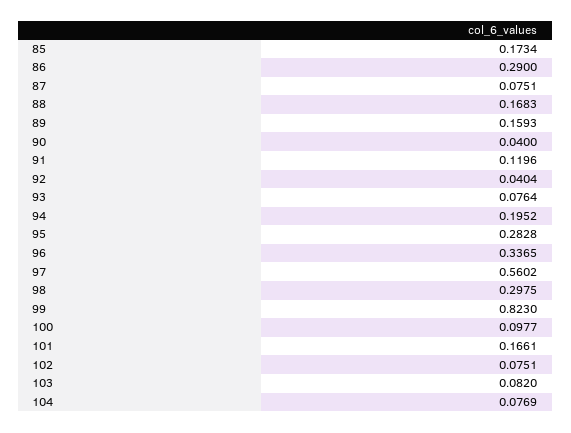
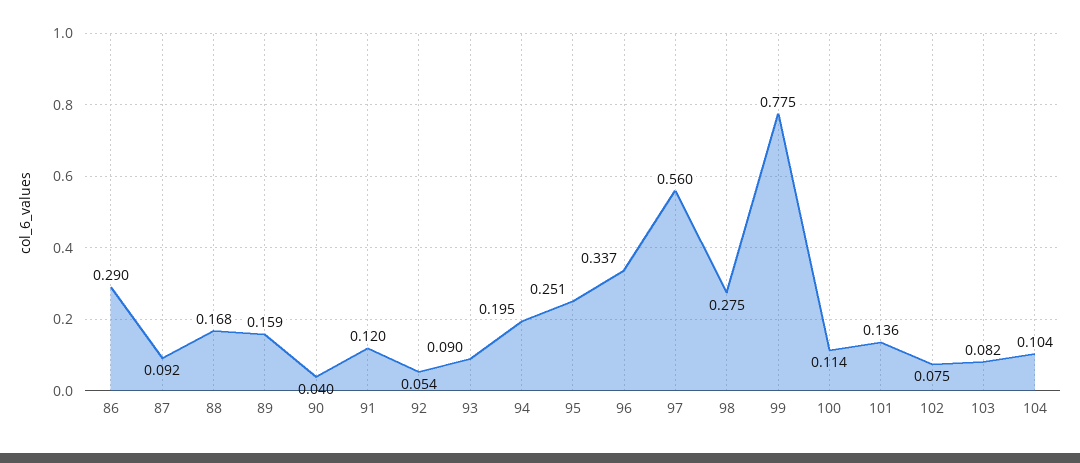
85: 0.1734 -> none
87: 0.0751 -> 0.092
92: 0.0404 -> 0.054
93: 0.0764 -> 0.09
95: 0.2828 -> 0.251
98: 0.2975 -> 0.275
99: 0.823 -> 0.775
100: 0.0977 -> 0.114
101: 0.1661 -> 0.136
104: 0.0769 -> 0.104

